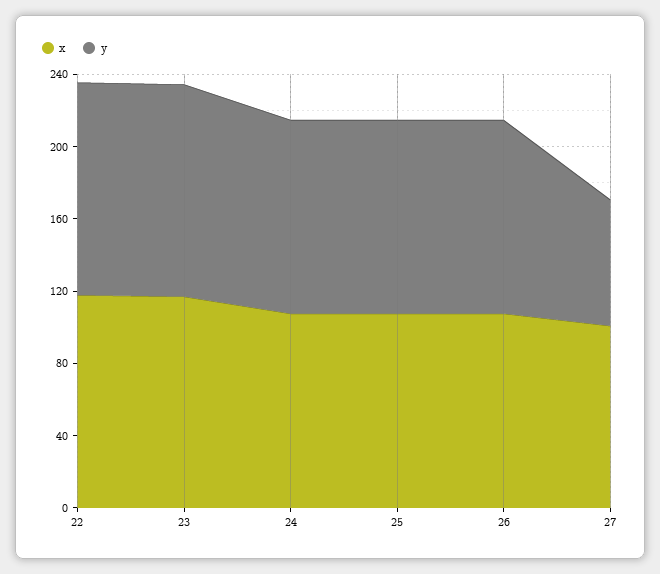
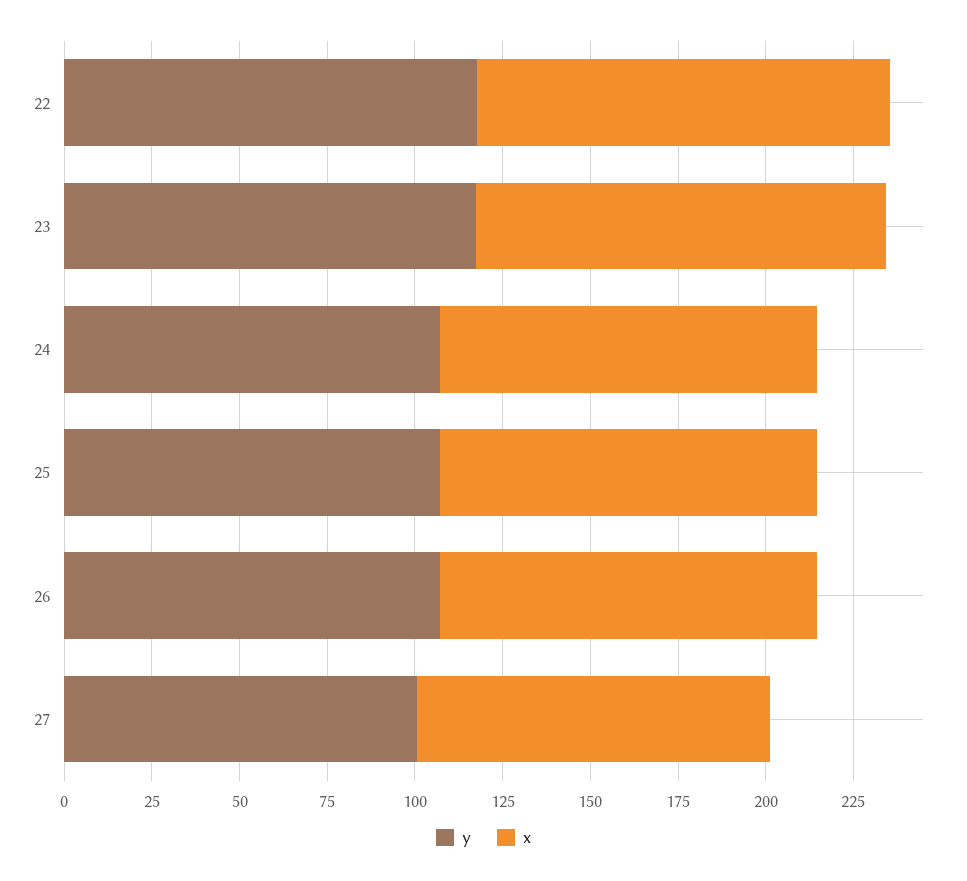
y, 27: 70 -> 100

